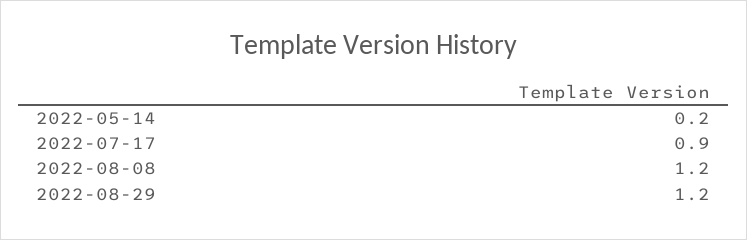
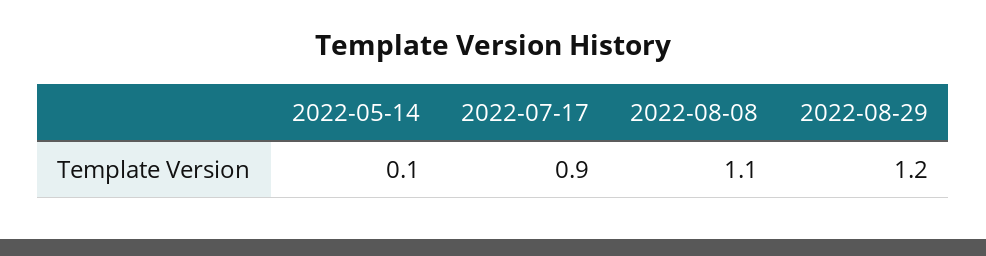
2022-05-14: 0.2 -> 0.1
2022-08-08: 1.2 -> 1.1

